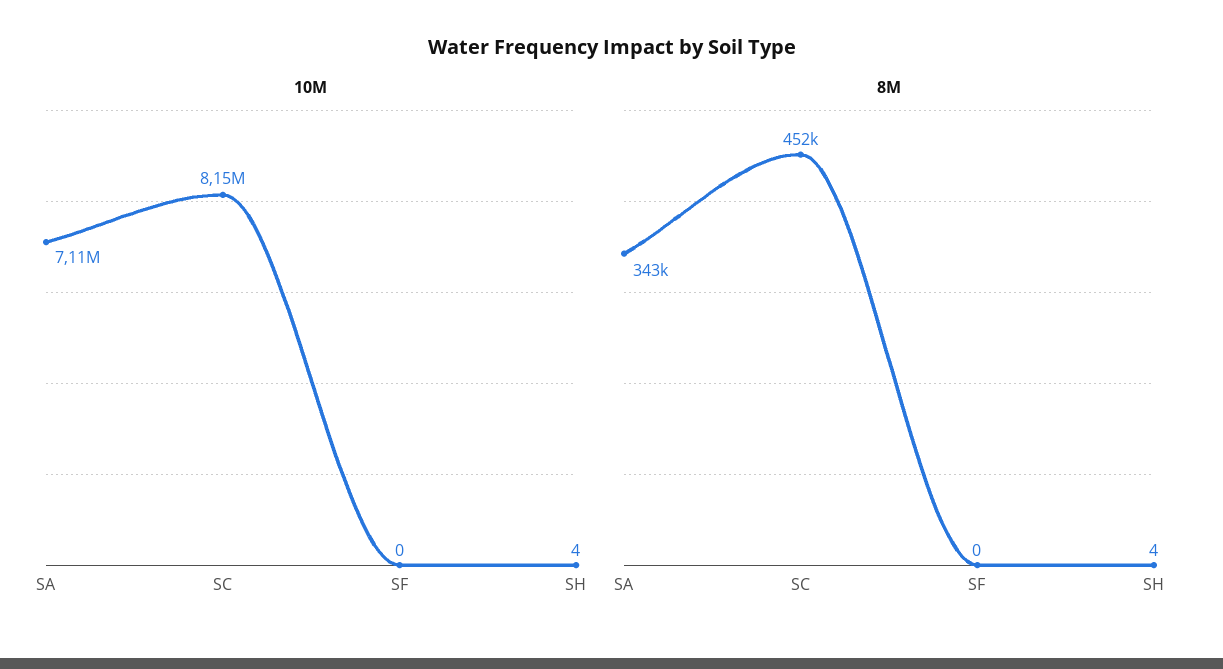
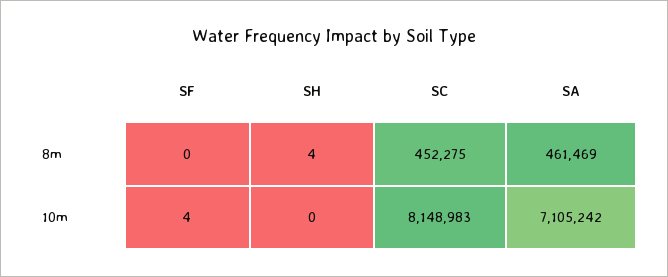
10M, SF: 0 -> 4
10M, SH: 4 -> 0
8M, SA: 343000 -> 461469

